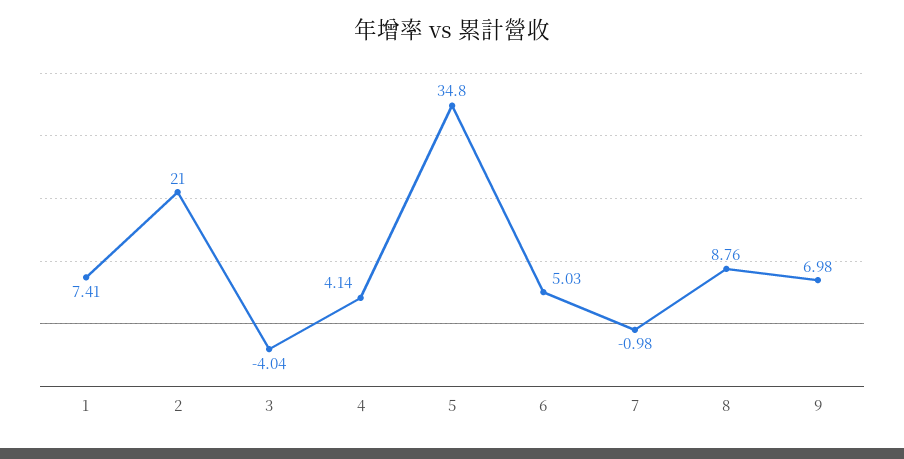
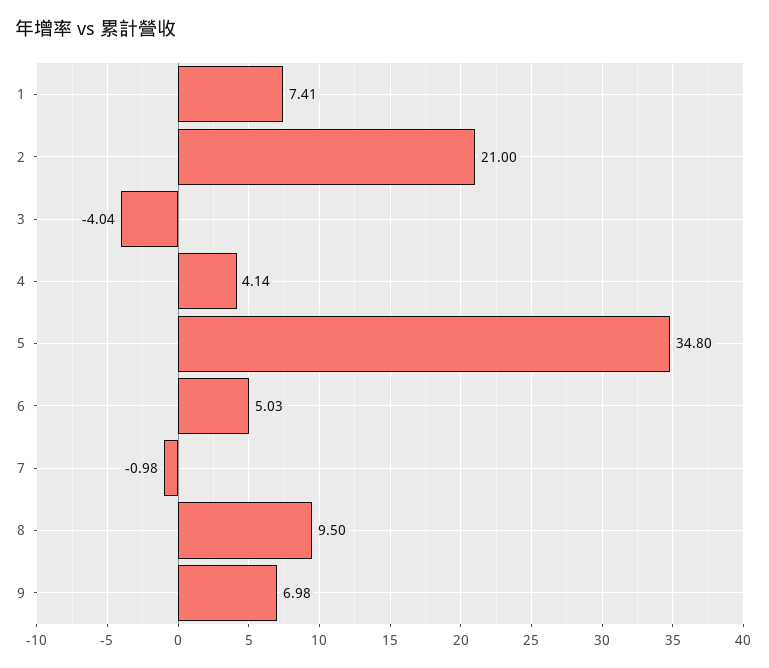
8: 8.76 -> 9.5

